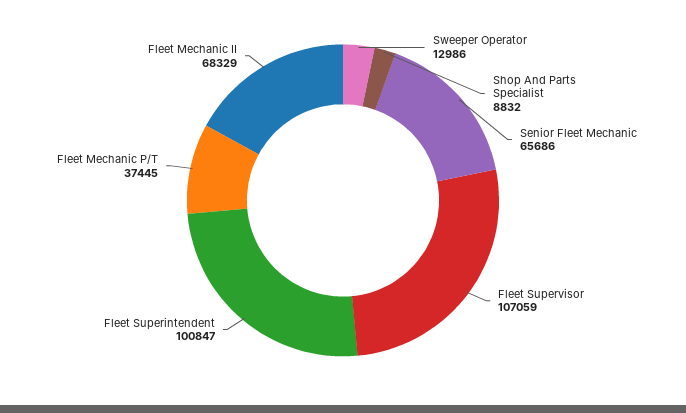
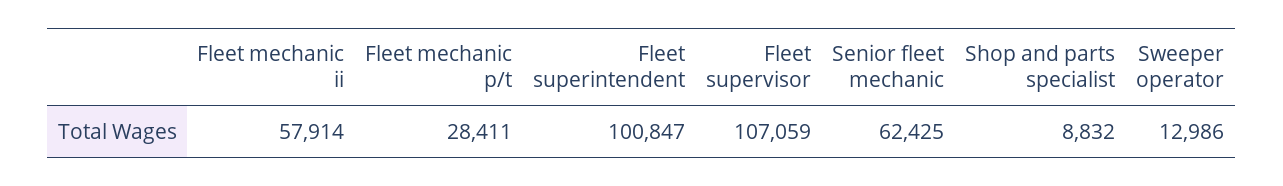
Senior Fleet Mechanic: 65686 -> 62425
Fleet Mechanic P/T: 37445 -> 28411
Fleet Mechanic II: 68329 -> 57914

